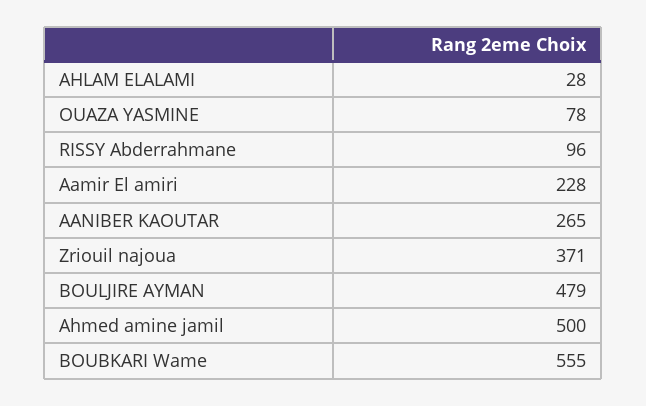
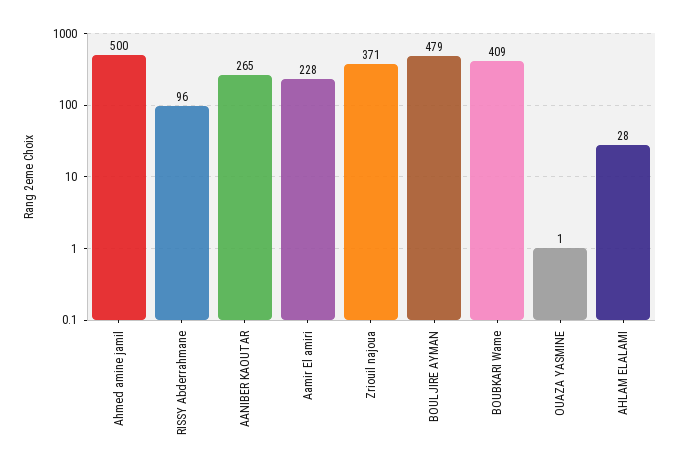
OUAZA YASMINE: 78 -> 1
BOUBKARI Wame: 555 -> 409

